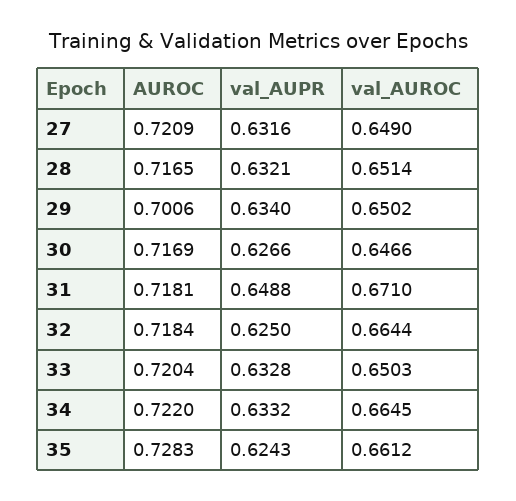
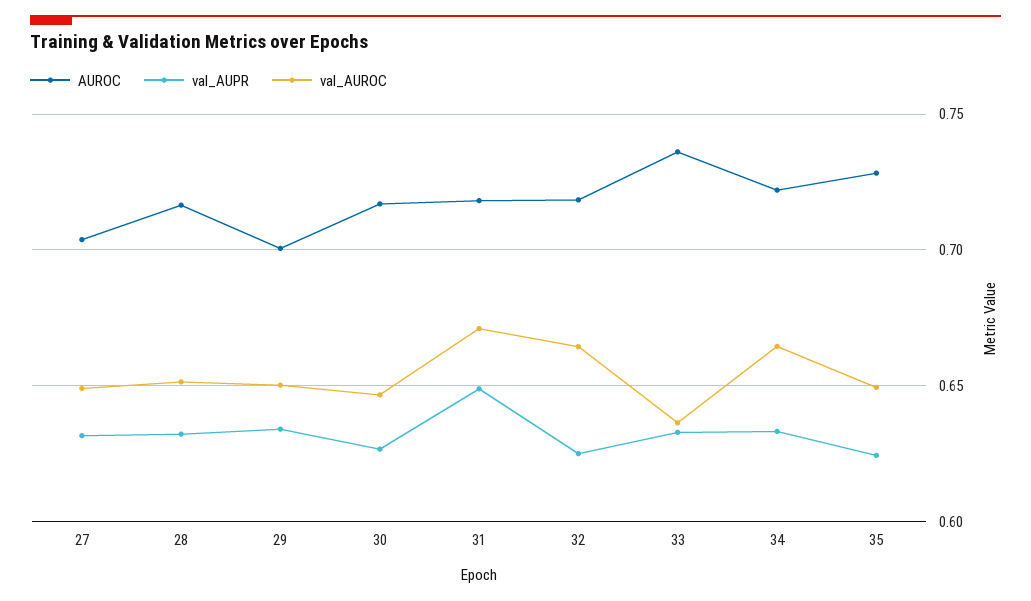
AUROC, 27: 0.7209 -> 0.705
AUROC, 33: 0.7204 -> 0.735
val_AUROC, 33: 0.6503 -> 0.635
val_AUROC, 35: 0.6612 -> 0.65

